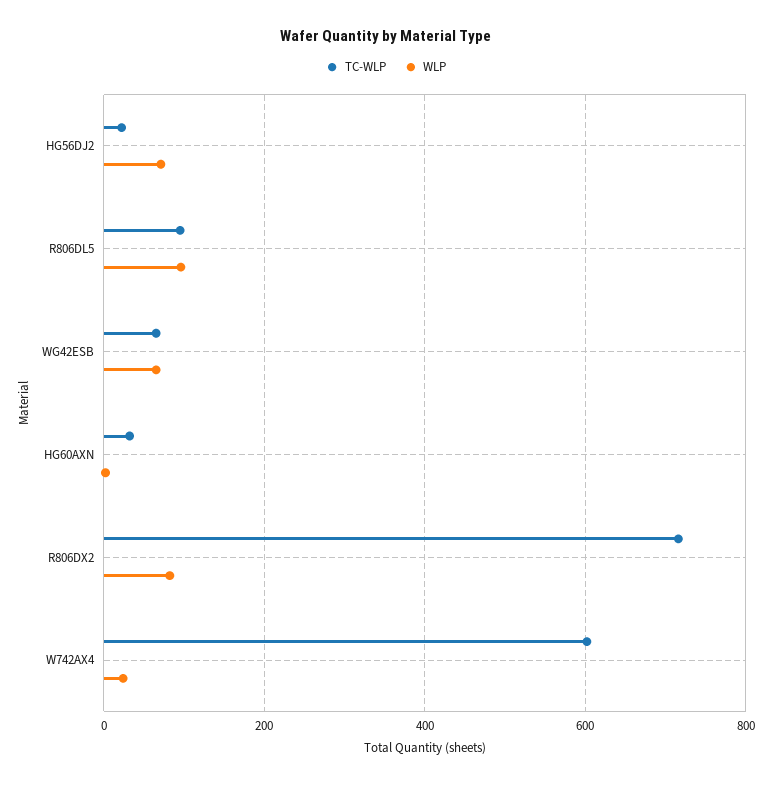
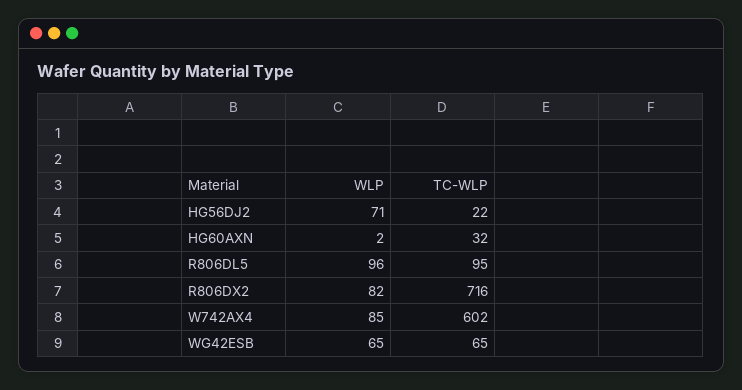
WLP, W742AX4: 20 -> 85

